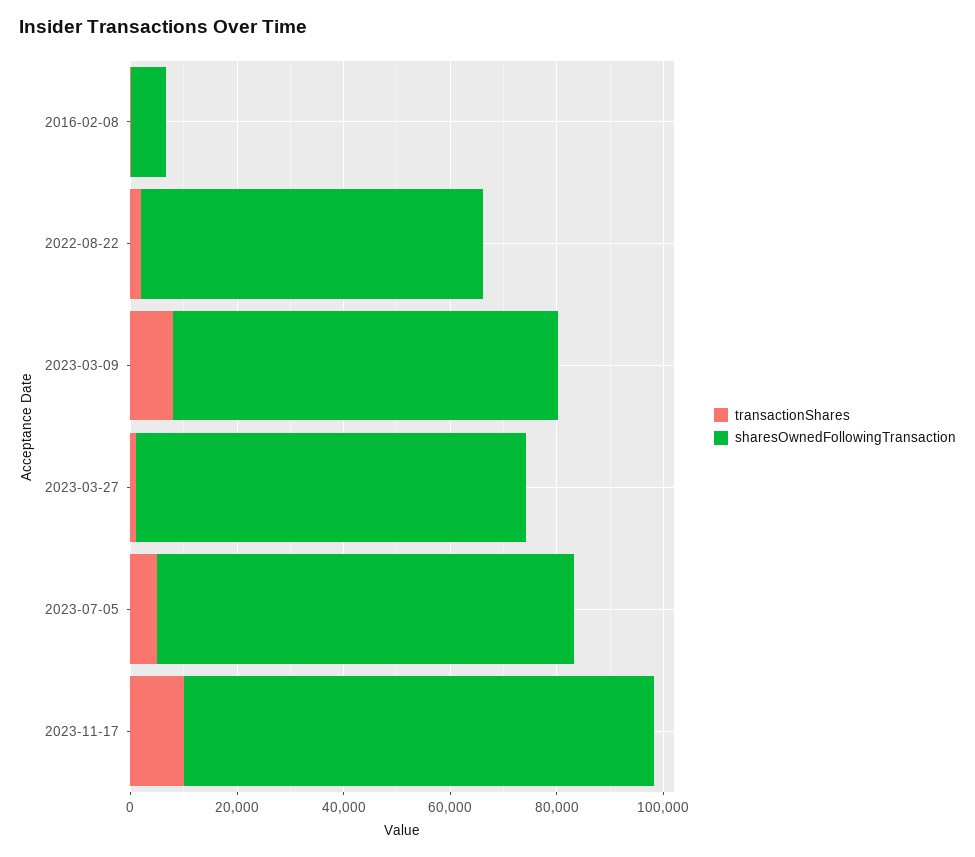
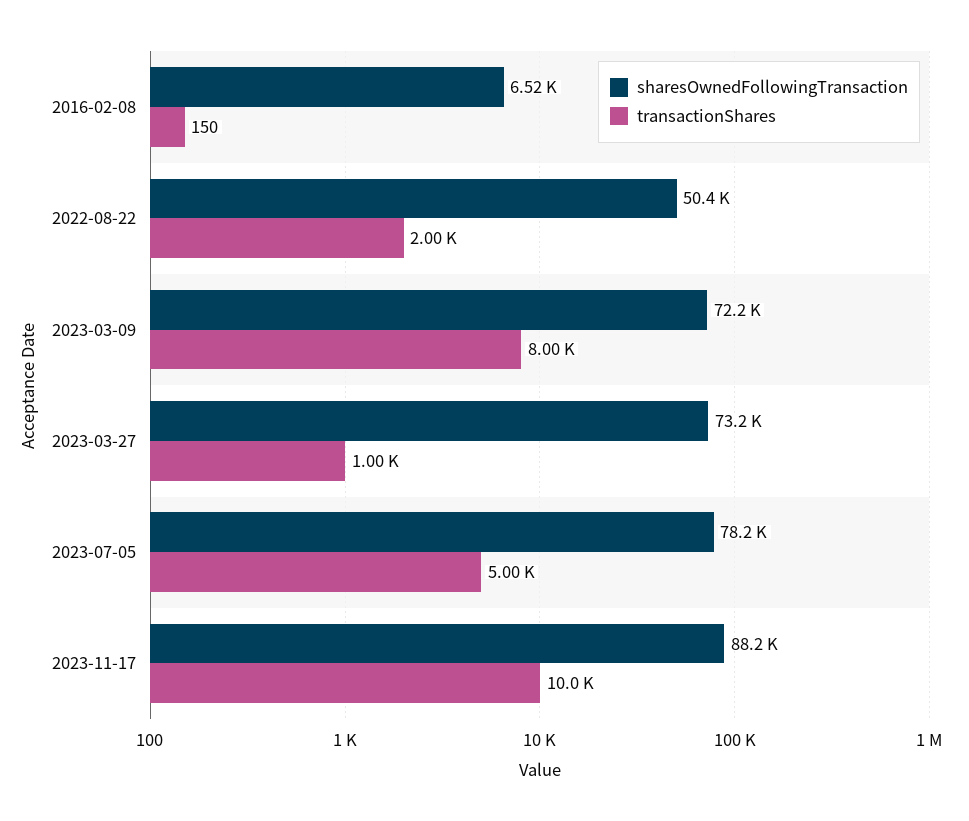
sharesOwnedFollowingTransaction, 2022-08-22: 65000 -> 50400

